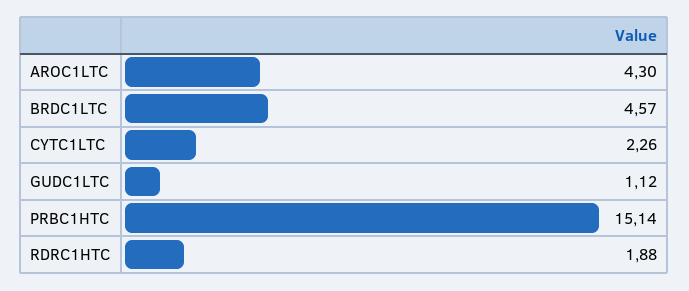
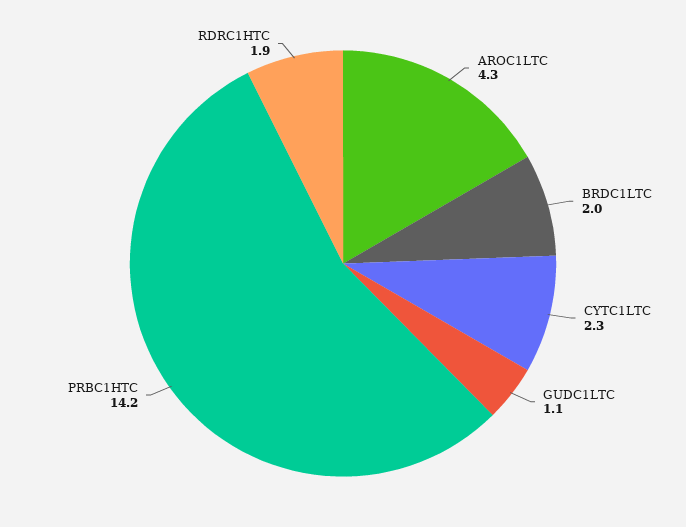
BRDC1LTC: 4.57 -> 2
PRBC1HTC: 15.14 -> 14.2

